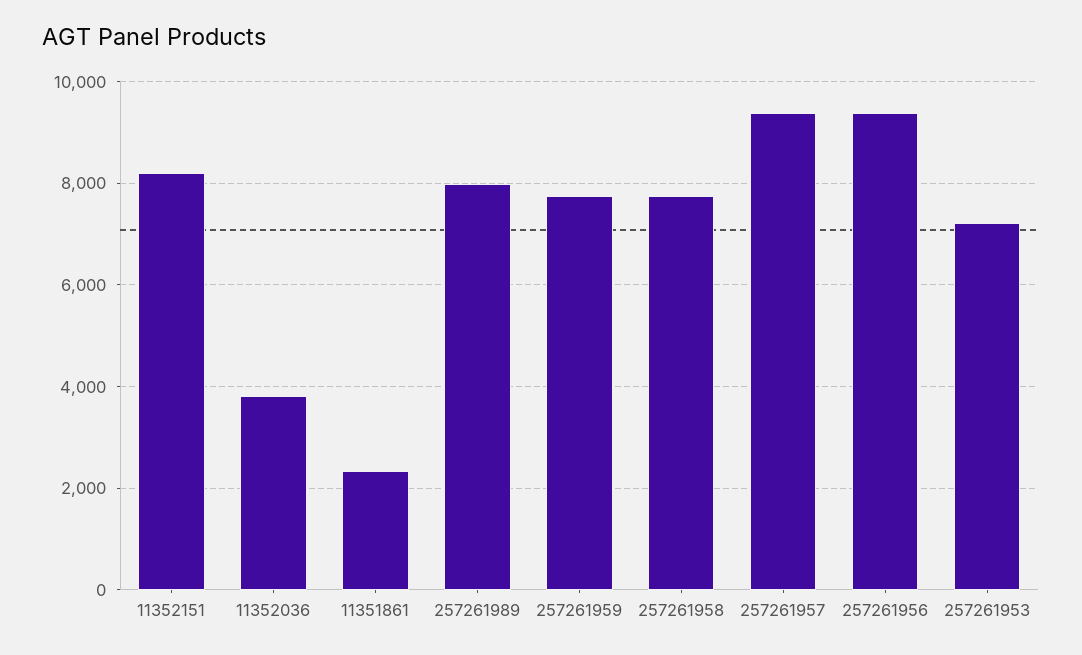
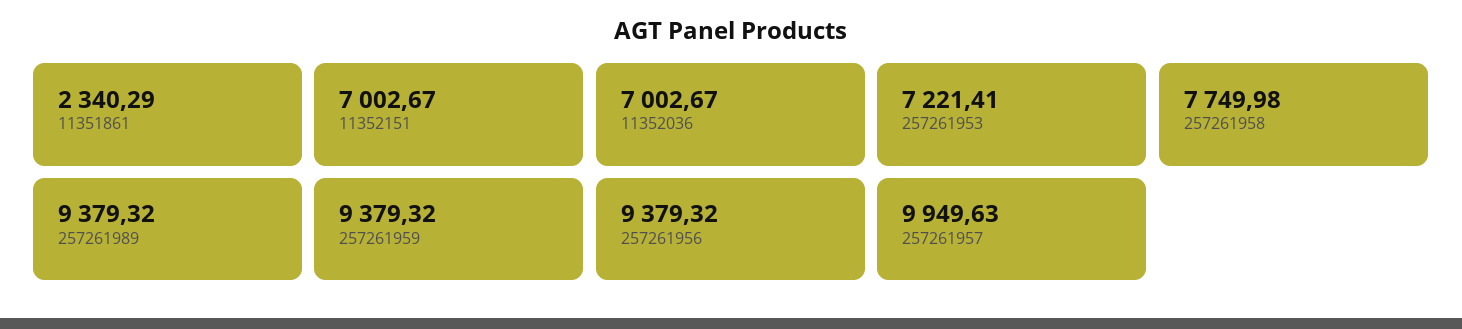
11352151: 8200 -> 7002.67
11352036: 3800 -> 7002.67
257261989: 8000 -> 9379.32
257261959: 7800 -> 9379.32
257261957: 9400 -> 9949.63

